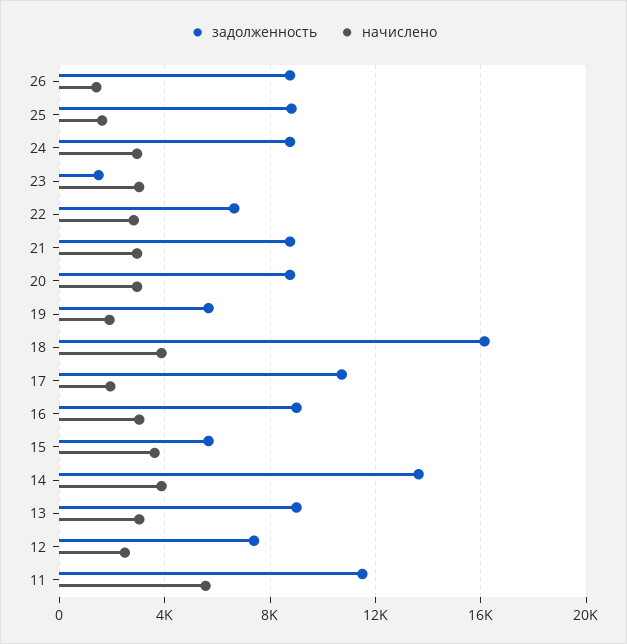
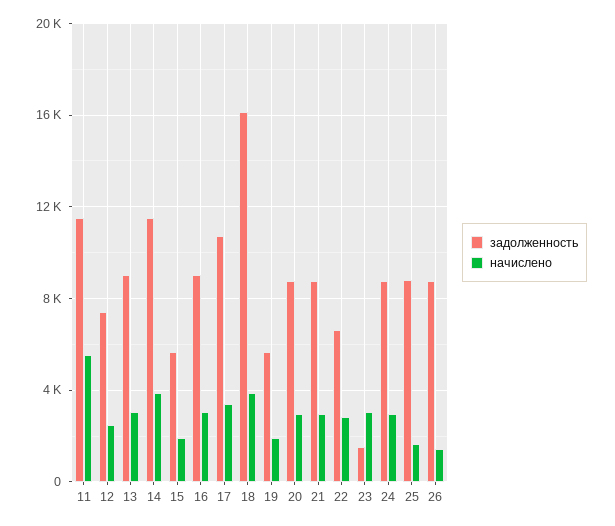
начислено, 17: 2000 -> 3500
начислено, 15: 3500 -> 2000
задолженность, 14: 13500 -> 11500

